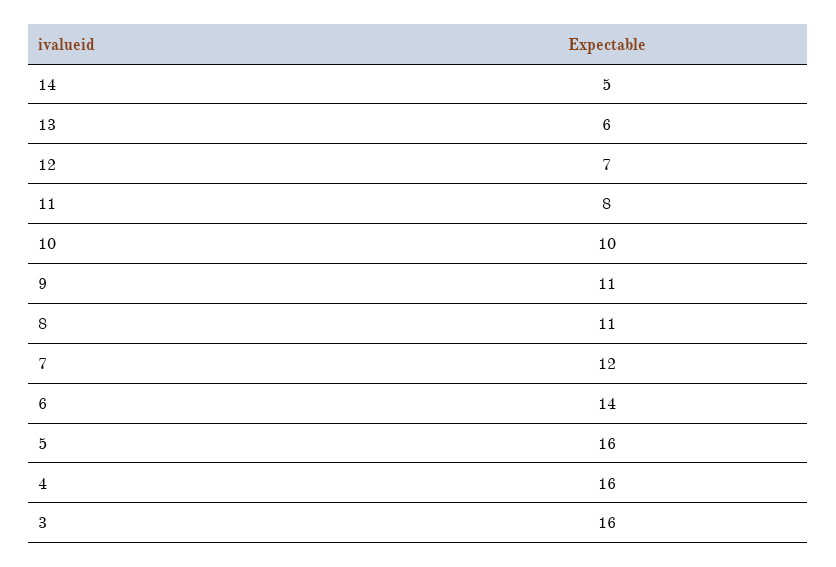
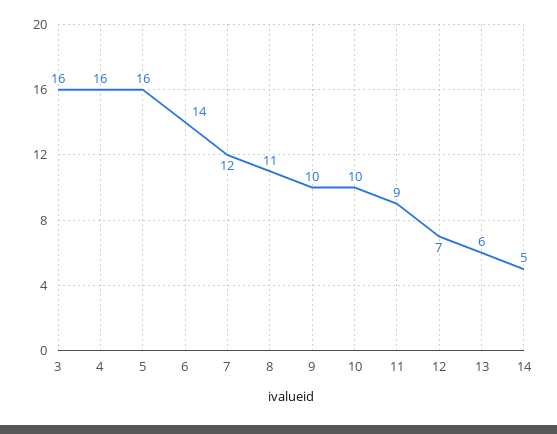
11: 8 -> 9
9: 11 -> 10

